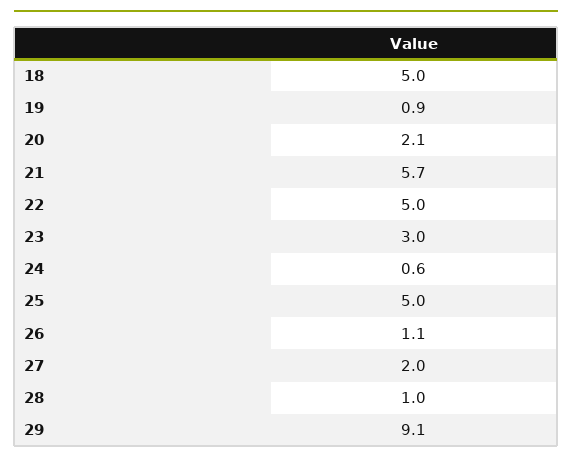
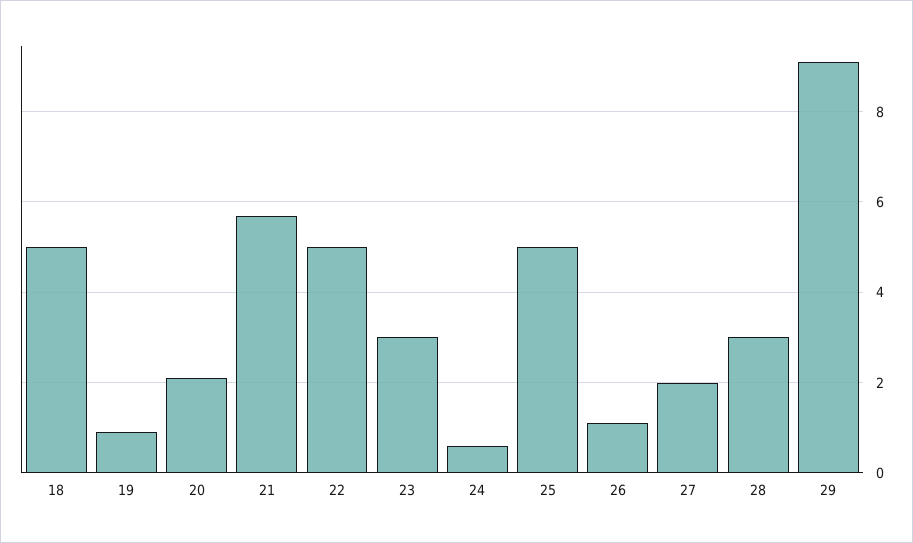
28: 1 -> 3

